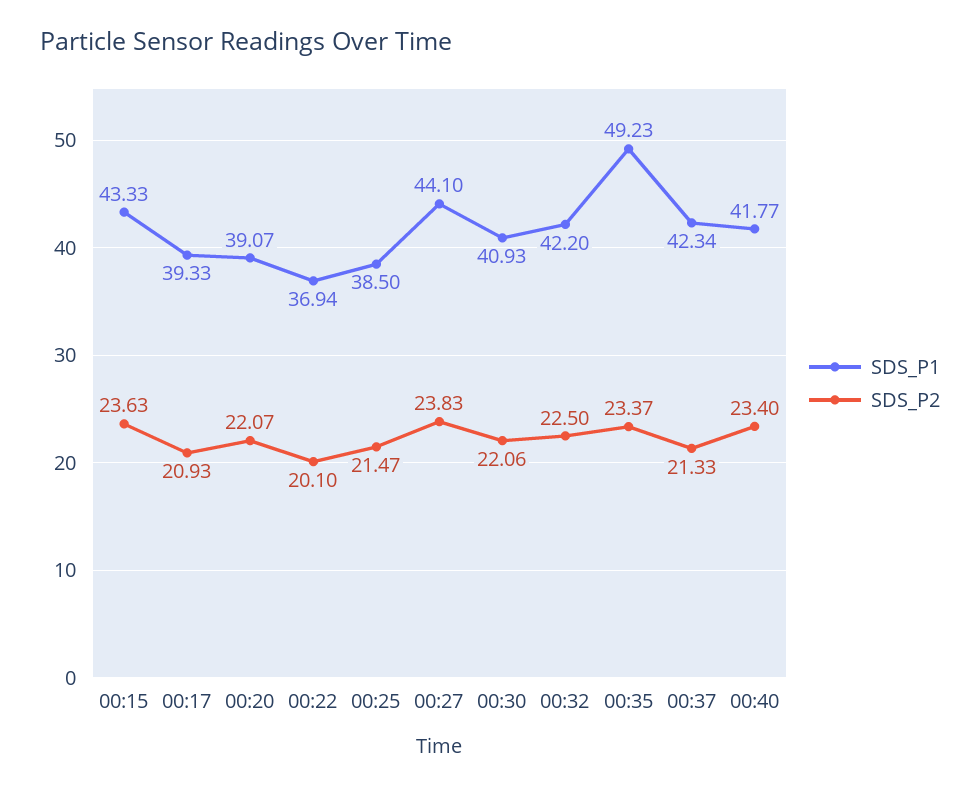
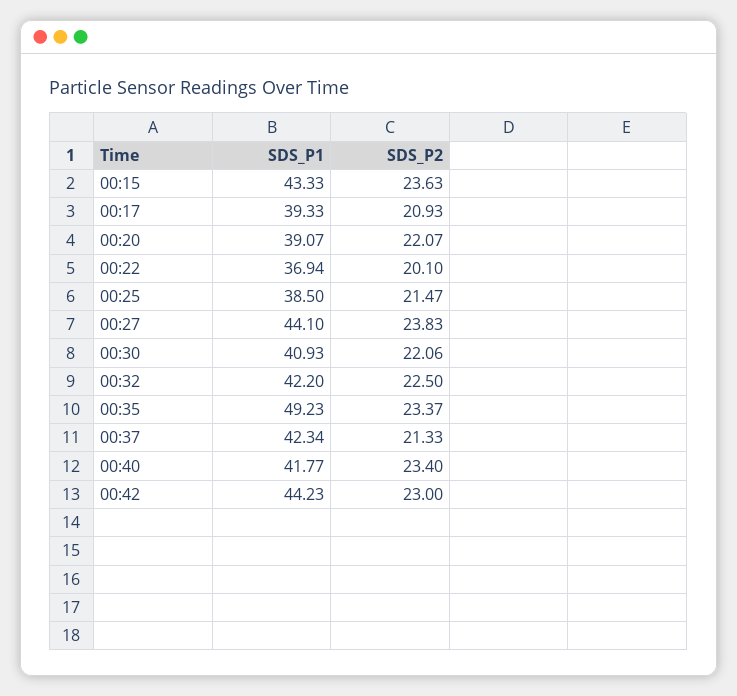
SDS_P1, 00:42: none -> 44.23
SDS_P2, 00:42: none -> 23

